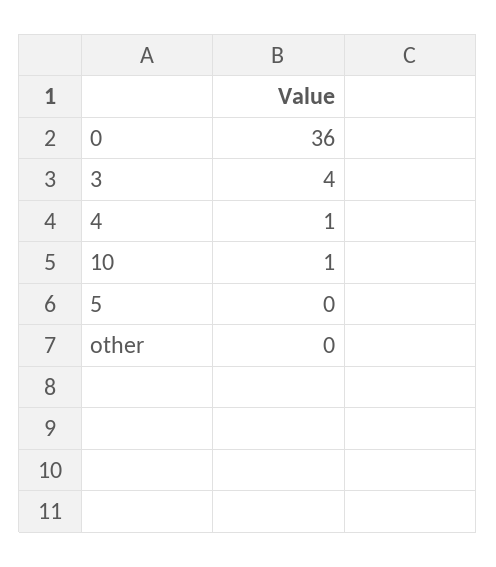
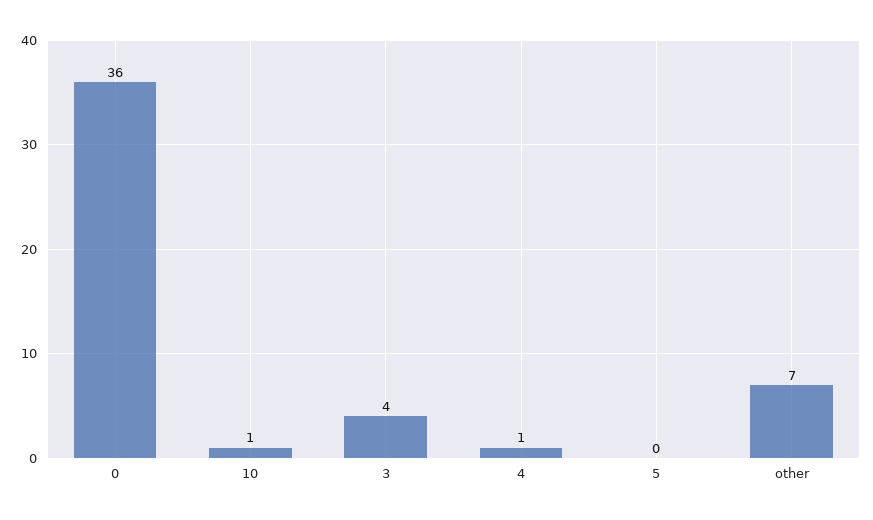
other: 0 -> 7

